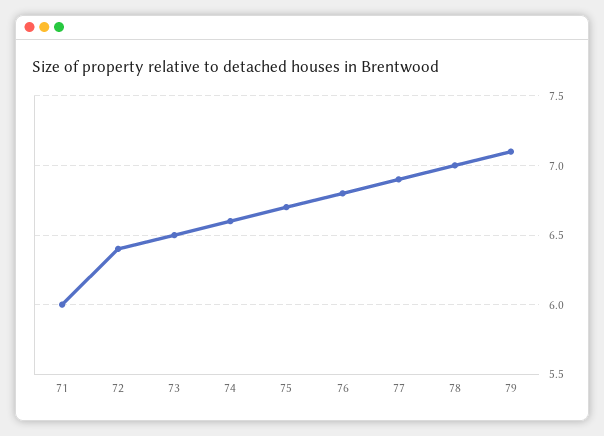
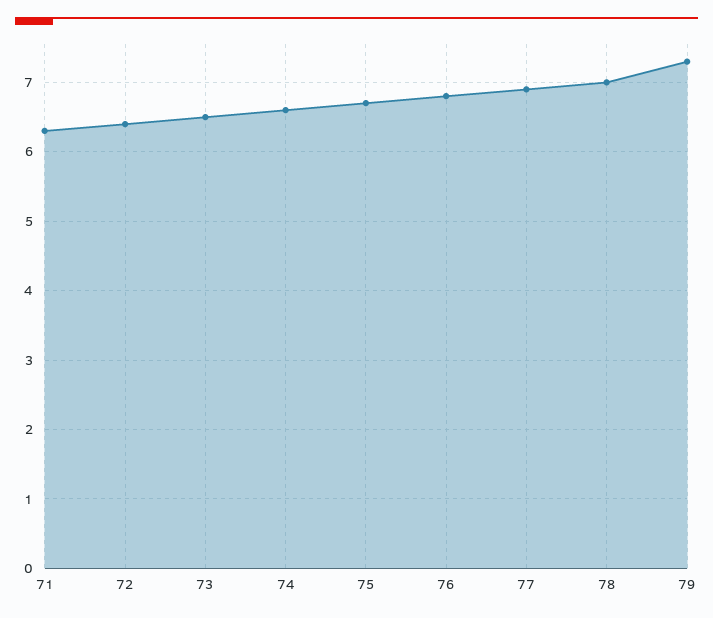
71: 6 -> 6.3
79: 7.1 -> 7.3

